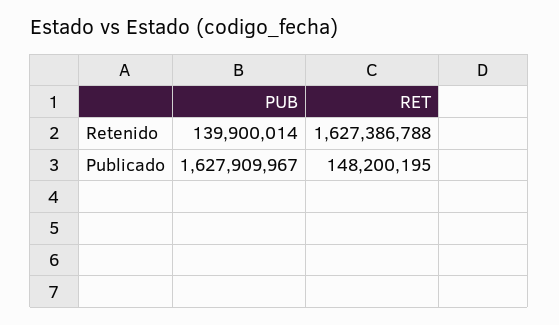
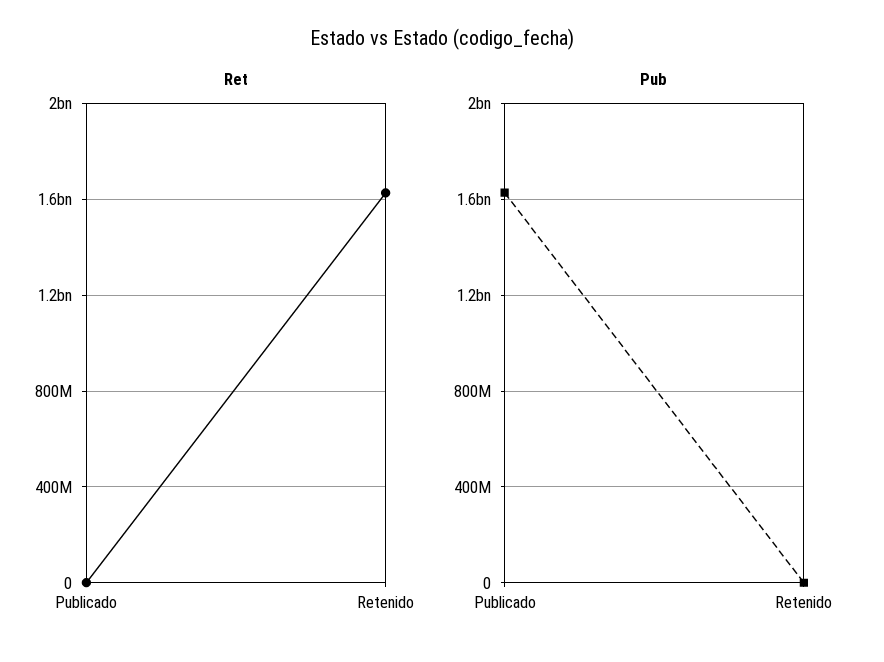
PUB, Retenido: 139900014 -> 0
RET, Publicado: 148200195 -> 0

